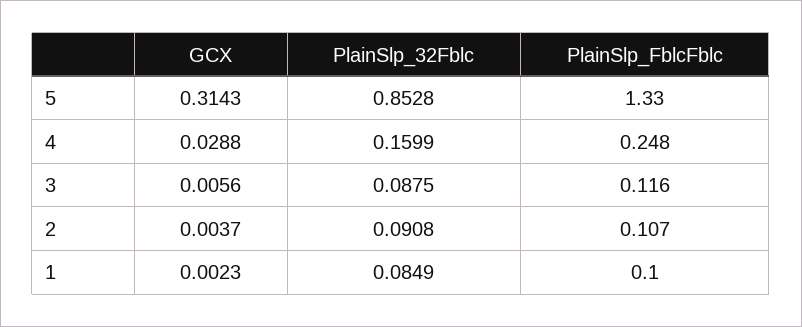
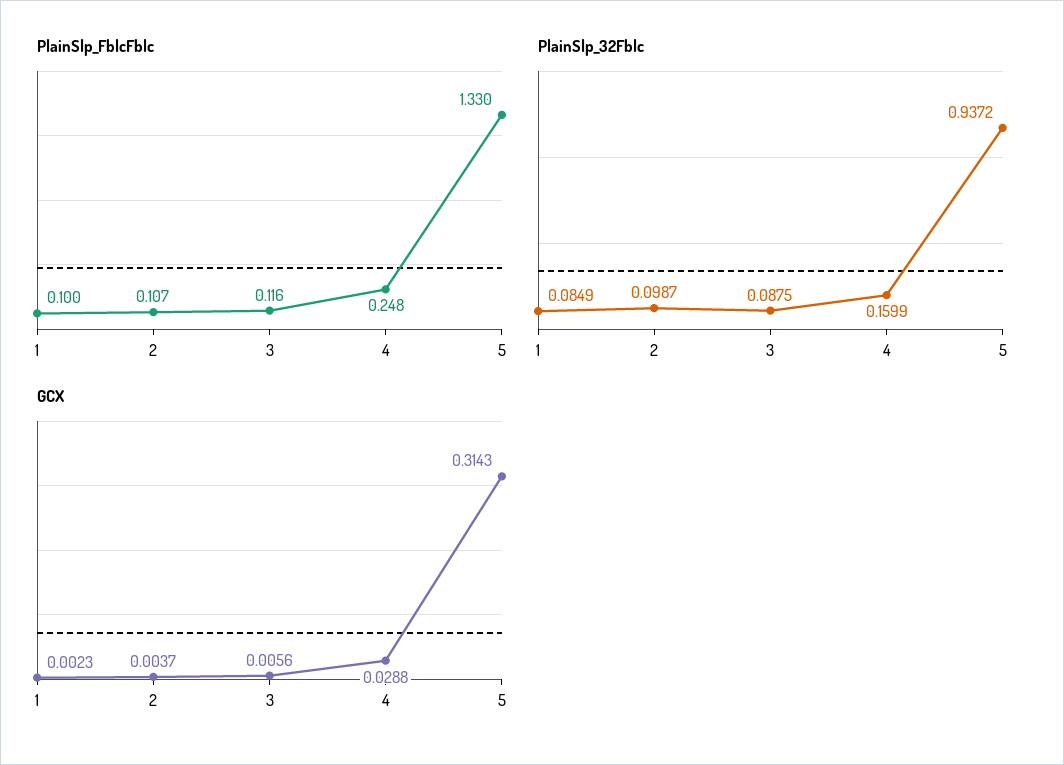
PlainSlp_32Fblc, 5: 0.8528 -> 0.9372
PlainSlp_32Fblc, 2: 0.0908 -> 0.0987

